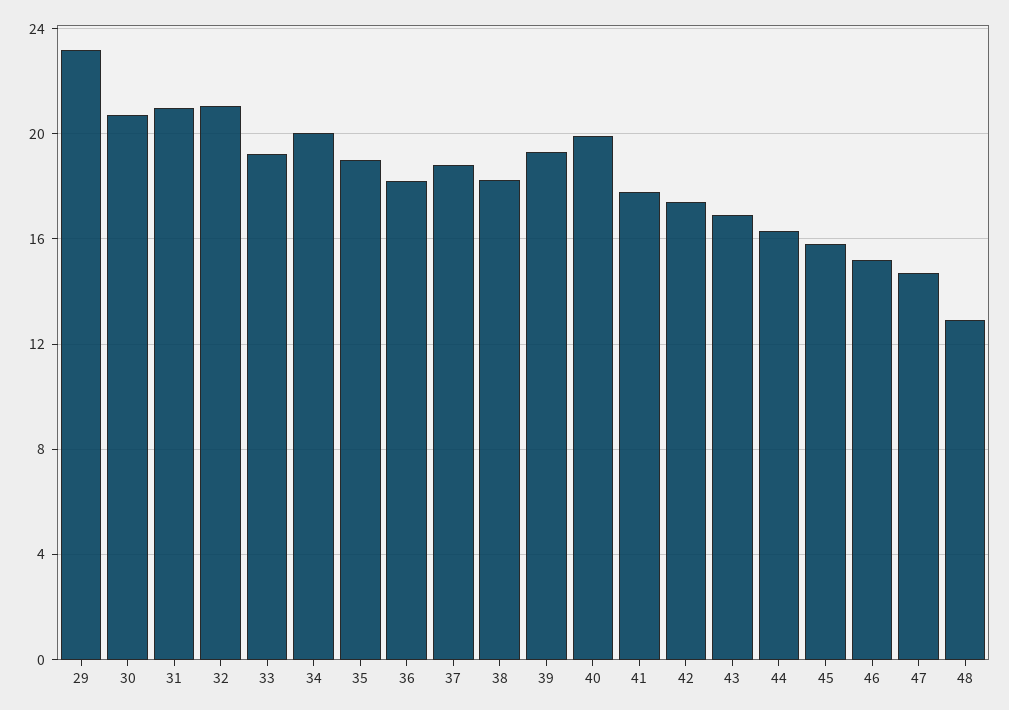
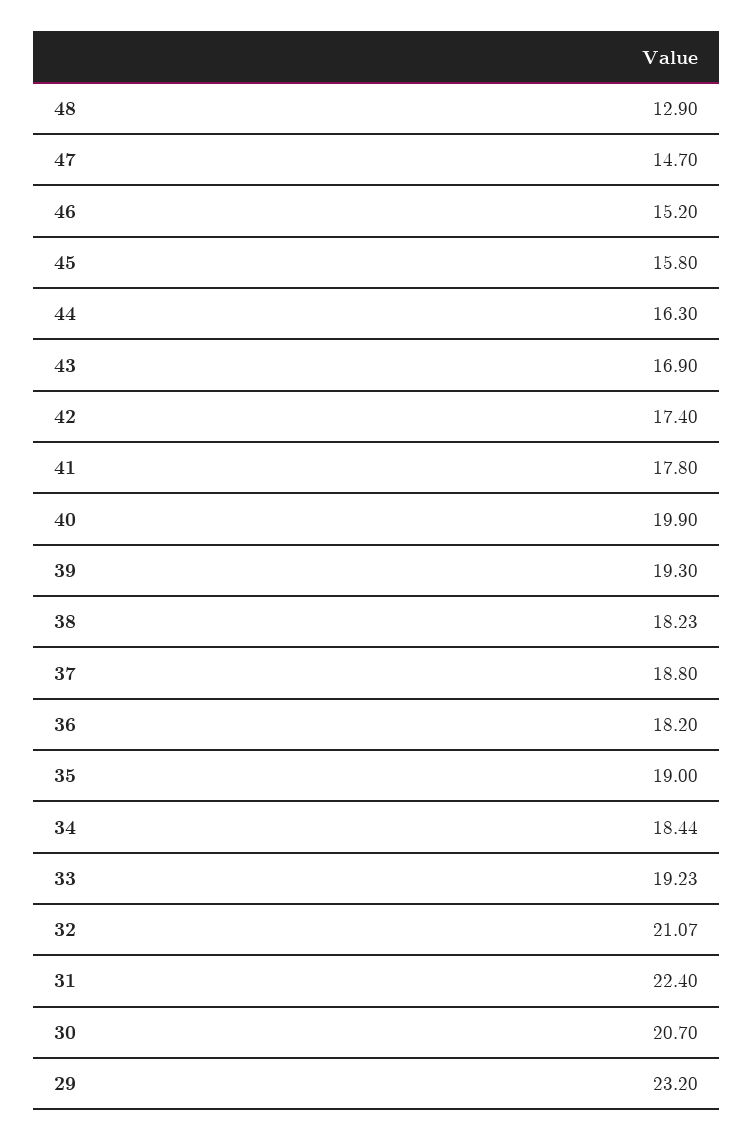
31: 21 -> 22.4
34: 20 -> 18.44

